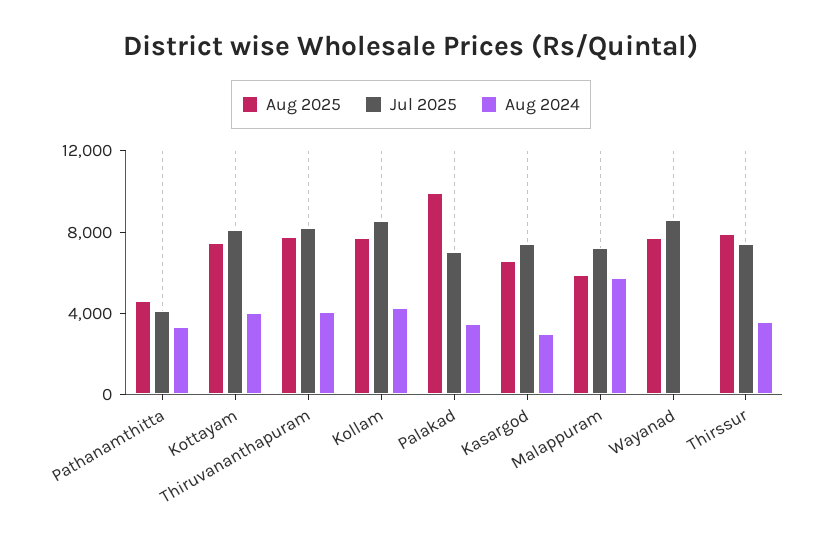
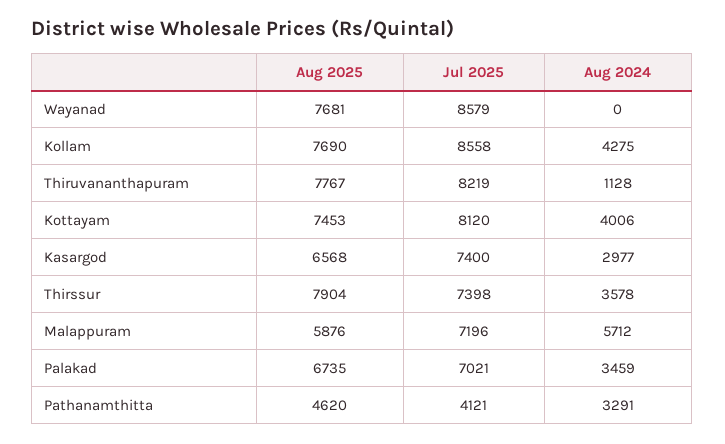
Aug 2024, Thiruvananthapuram: 4000 -> 1128
Aug 2025, Palakad: 10000 -> 6735

